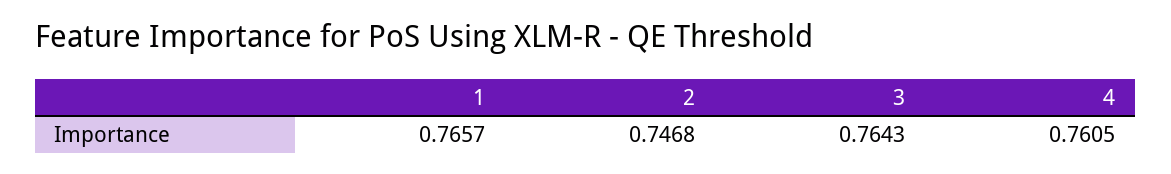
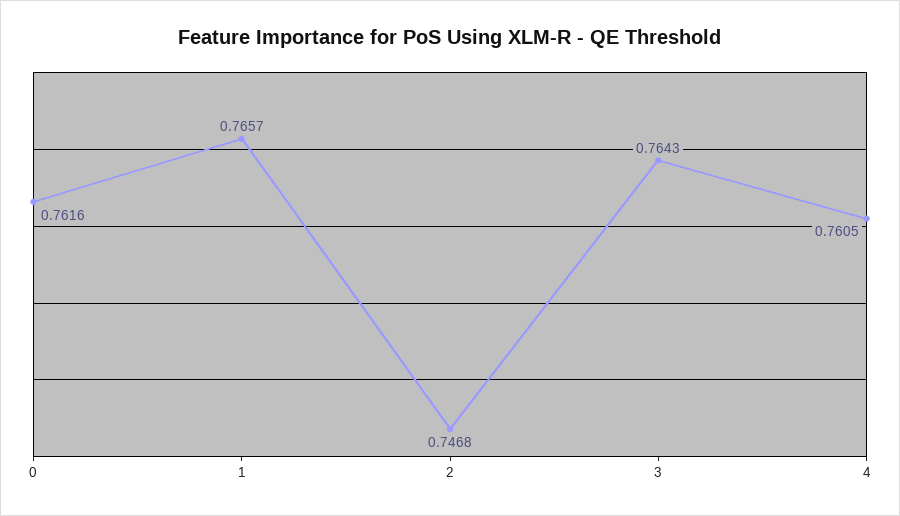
0: none -> 0.7616

